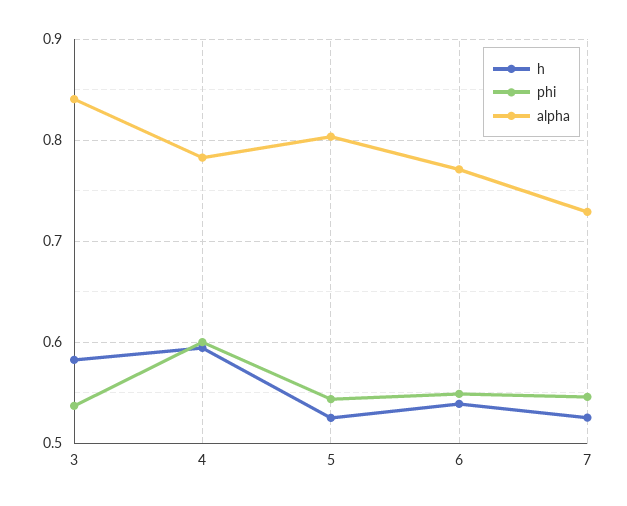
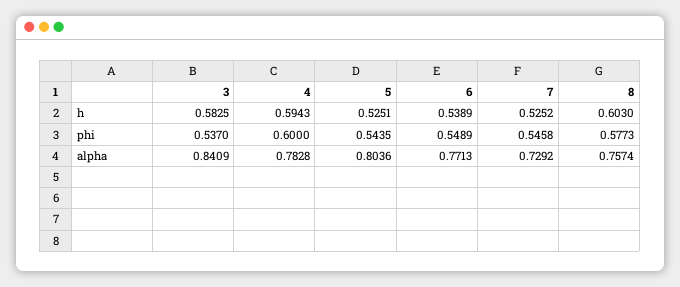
h, 8: none -> 0.603
phi, 8: none -> 0.5773
alpha, 8: none -> 0.7574

